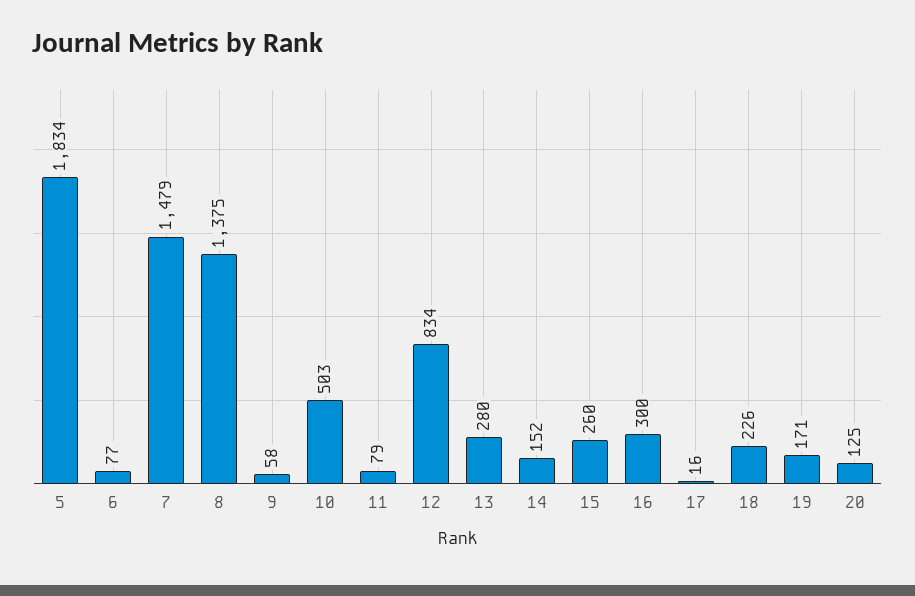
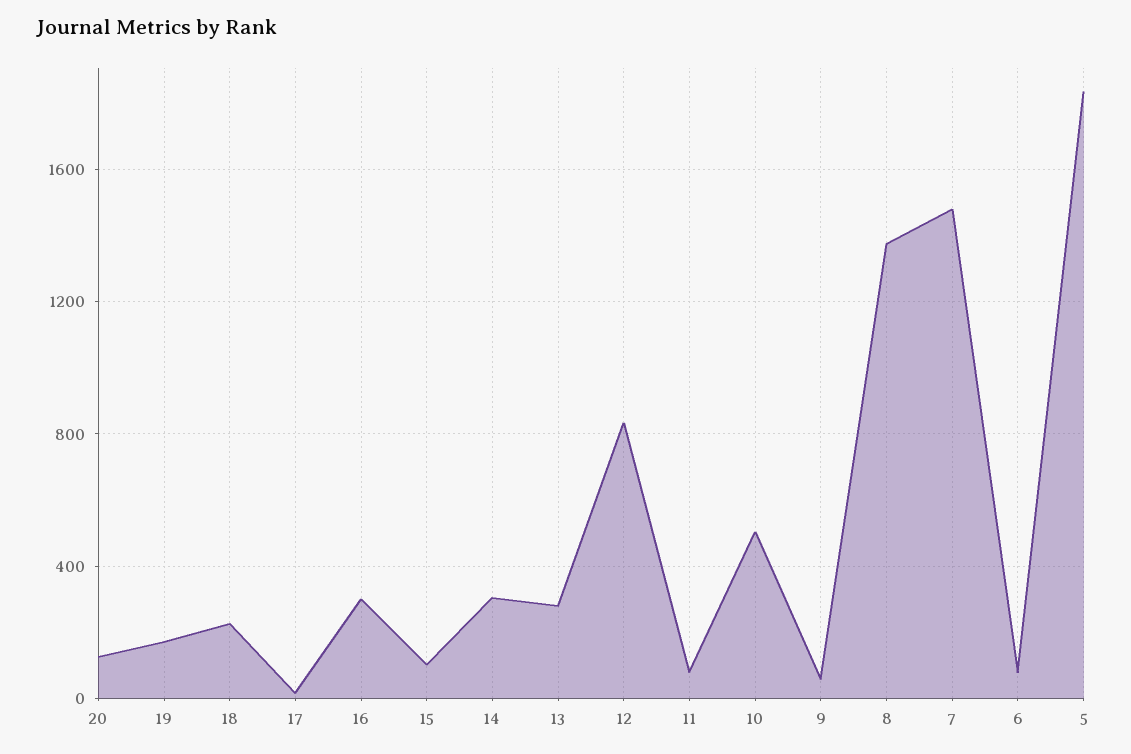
14: 152 -> 300
15: 260 -> 100

